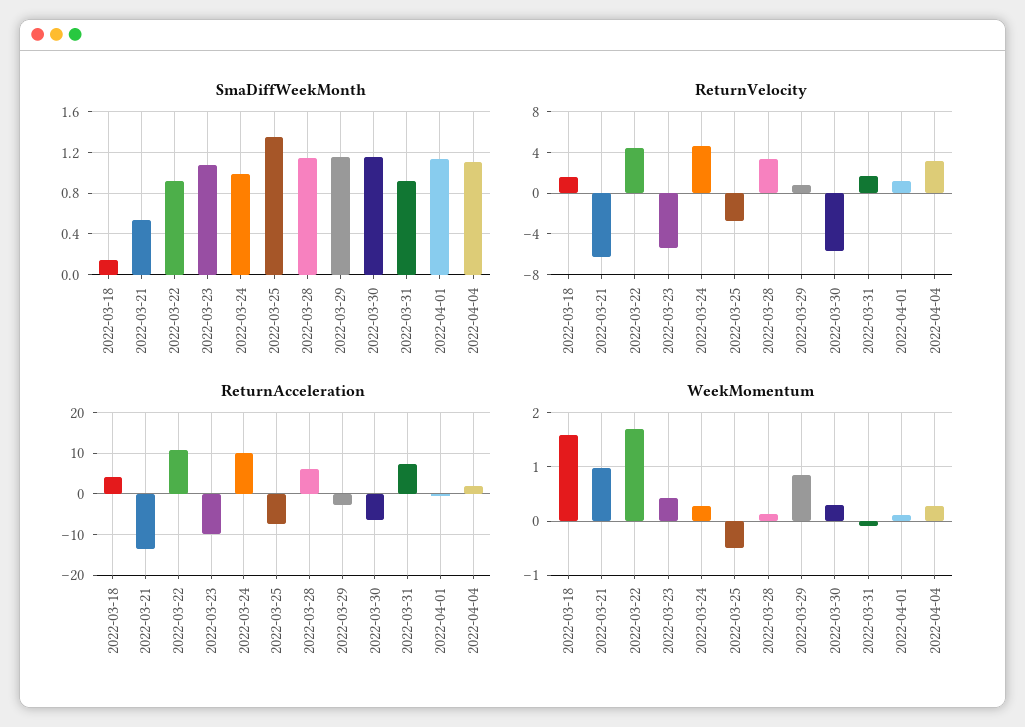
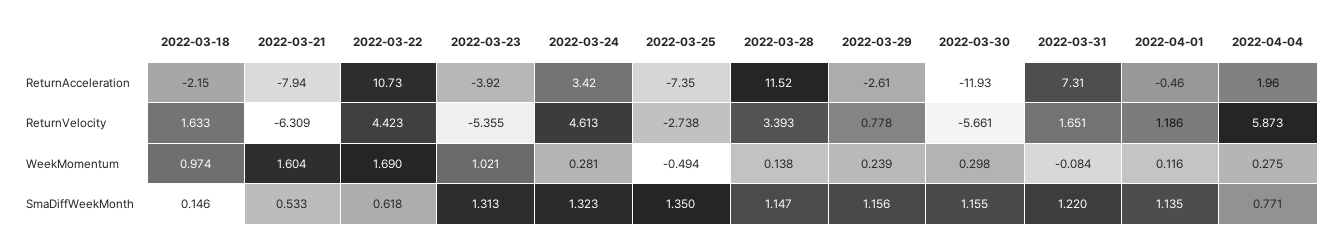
SmaDiffWeekMonth, 2022-03-22: 0.9 -> 0.618
SmaDiffWeekMonth, 2022-03-23: 1.1 -> 1.313
SmaDiffWeekMonth, 2022-03-24: 1 -> 1.323
SmaDiffWeekMonth, 2022-03-31: 0.9 -> 1.22
SmaDiffWeekMonth, 2022-04-04: 1.1 -> 0.771
ReturnVelocity, 2022-04-04: 3 -> 5.873
ReturnAcceleration, 2022-03-18: 4 -> -2.15
ReturnAcceleration, 2022-03-21: -14 -> -7.94
ReturnAcceleration, 2022-03-23: -10 -> -3.92
ReturnAcceleration, 2022-03-24: 10 -> 3.42
ReturnAcceleration, 2022-03-28: 6 -> 11.52
ReturnAcceleration, 2022-03-30: -6 -> -11.93
WeekMomentum, 2022-03-18: 1.6 -> 0.974
WeekMomentum, 2022-03-21: 1 -> 1.604
WeekMomentum, 2022-03-23: 0.4 -> 1.021
WeekMomentum, 2022-03-29: 0.8 -> 0.239

